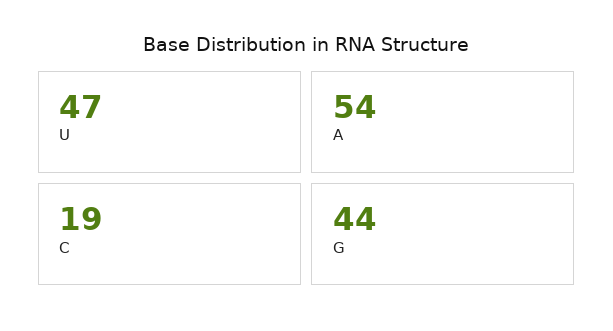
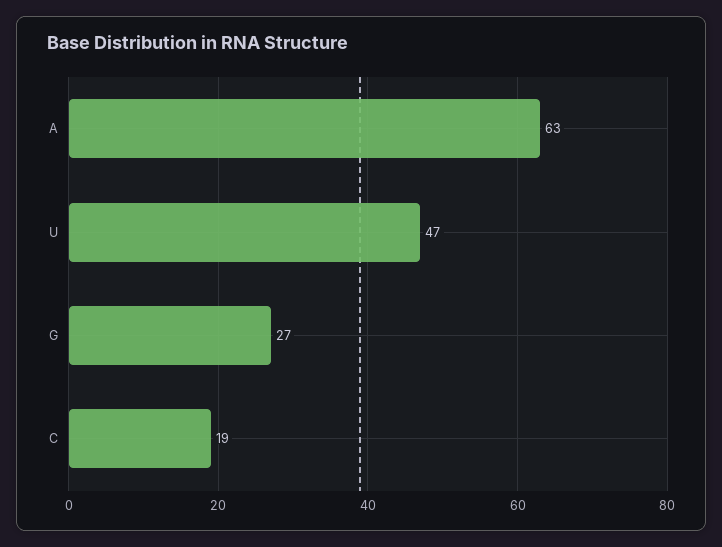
A: 54 -> 63
G: 44 -> 27

